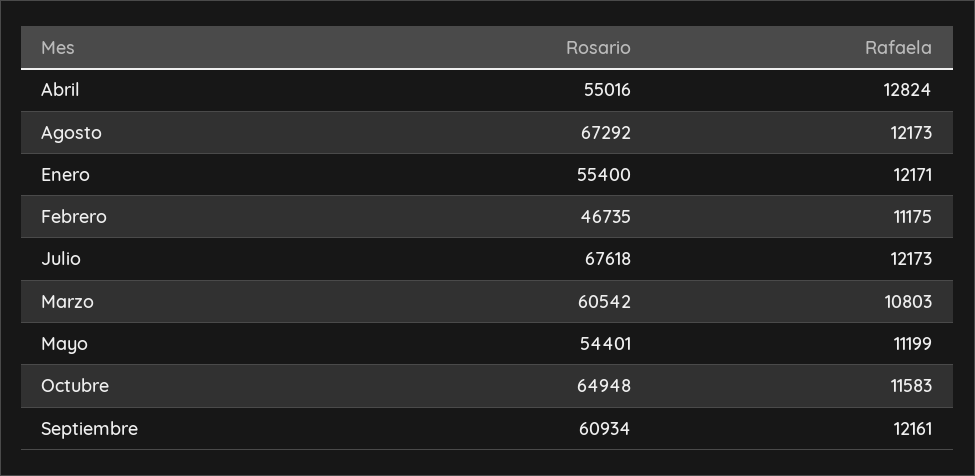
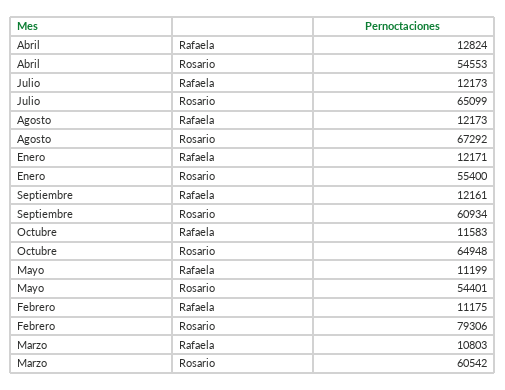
Rosario, Abril: 55016 -> 54553
Rosario, Febrero: 46735 -> 79306
Rosario, Julio: 67618 -> 65099

